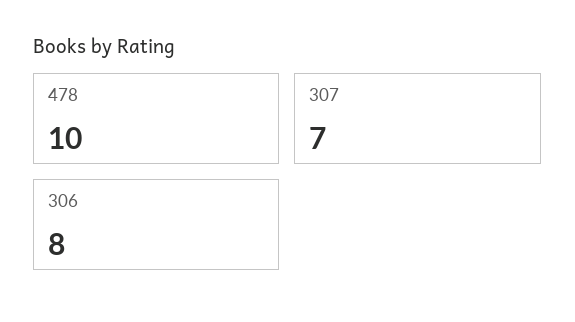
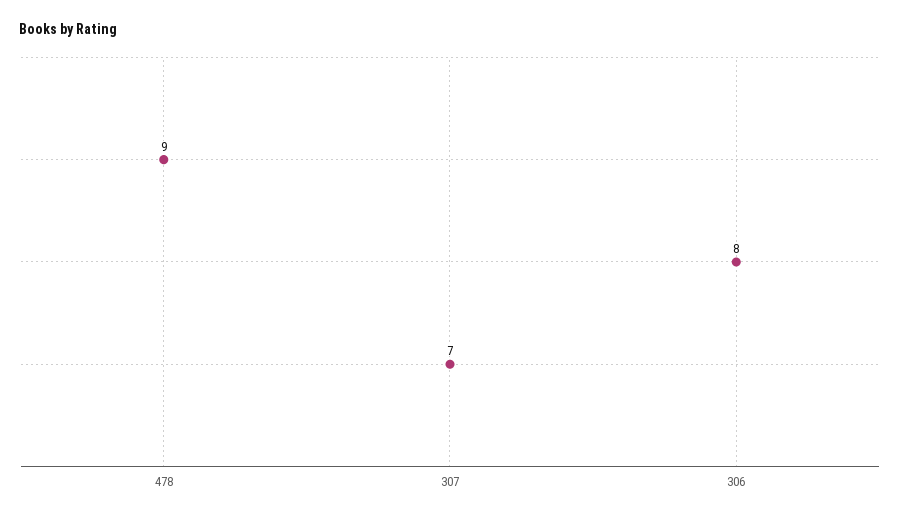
478: 10 -> 9

